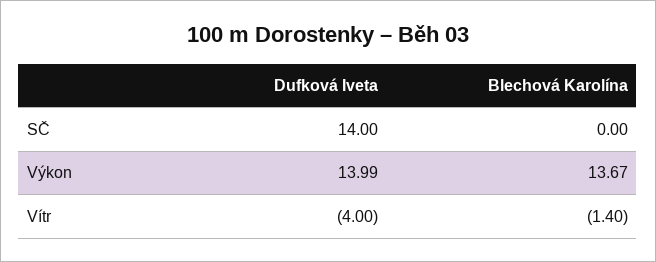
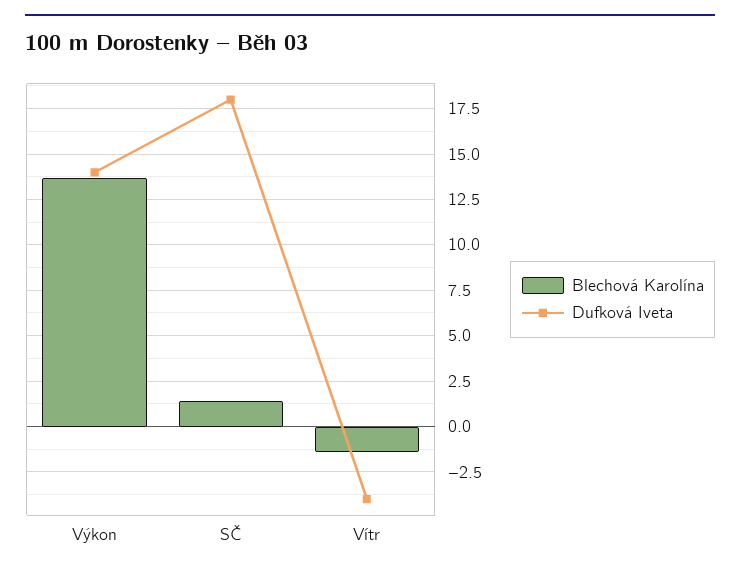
Dufková Iveta, SČ: 14 -> 18
Blechová Karolína, SČ: 0 -> 1.5

